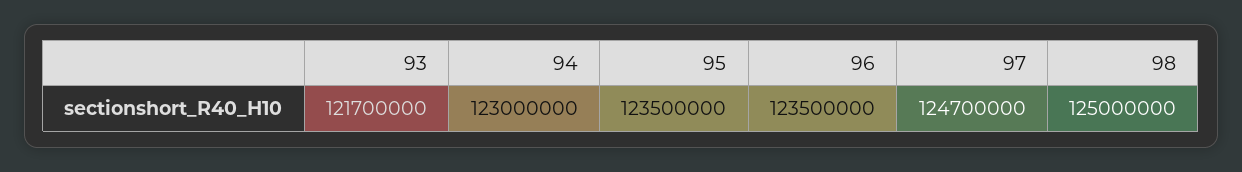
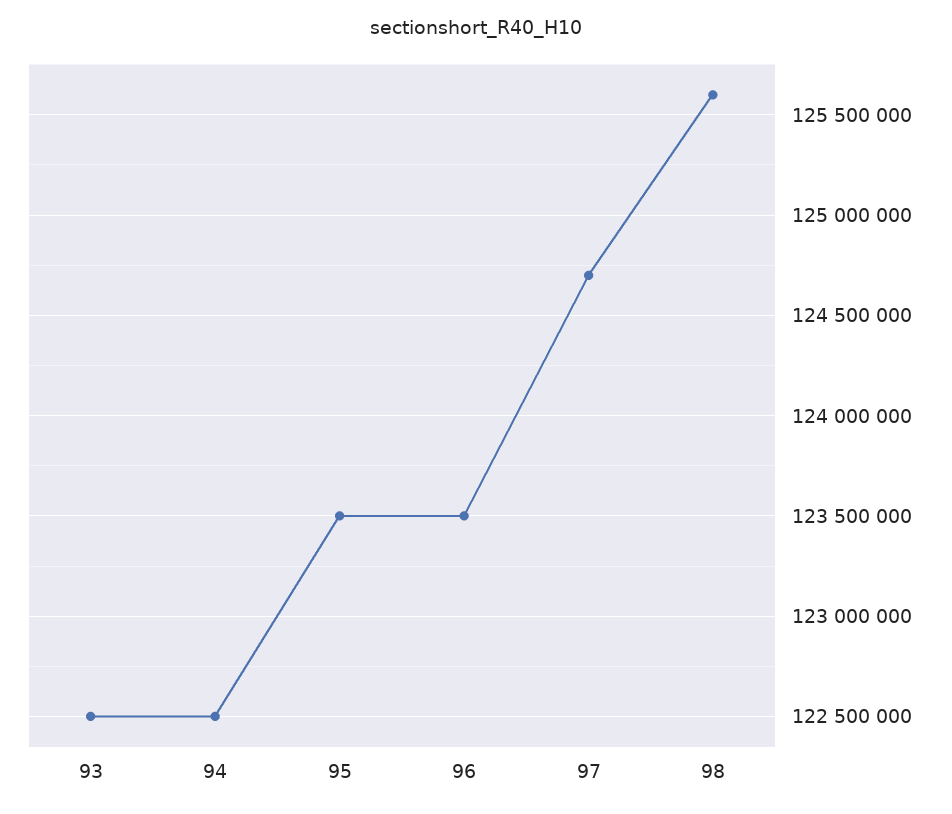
93: 121700000 -> 122500000
94: 123000000 -> 122500000
98: 125000000 -> 125600000

